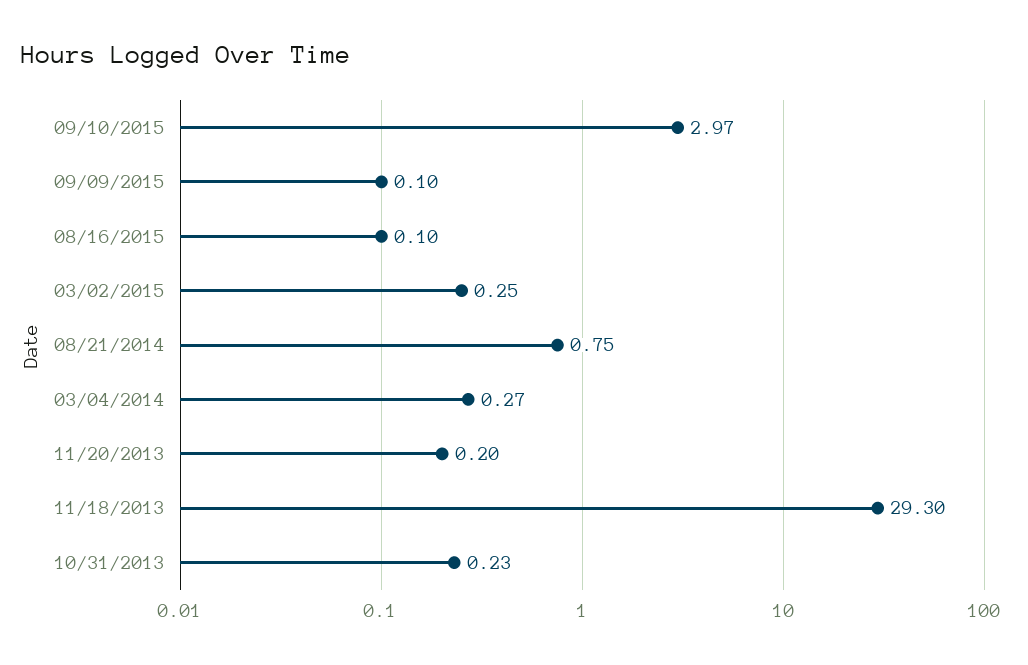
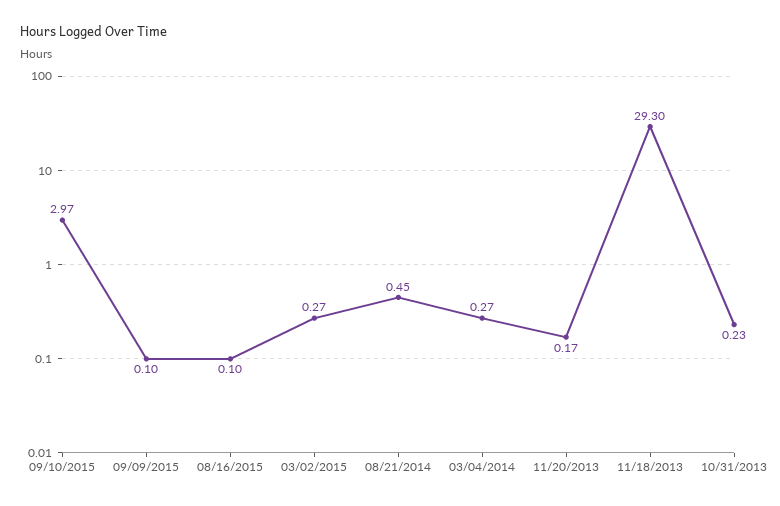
03/02/2015: 0.25 -> 0.27
08/21/2014: 0.75 -> 0.45
11/20/2013: 0.2 -> 0.17

